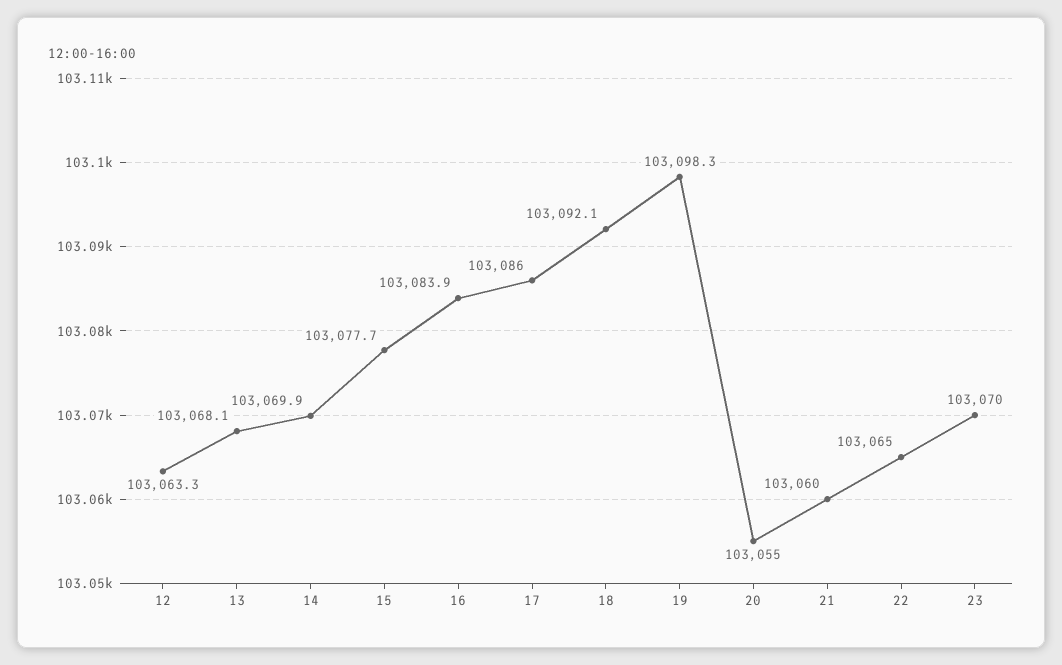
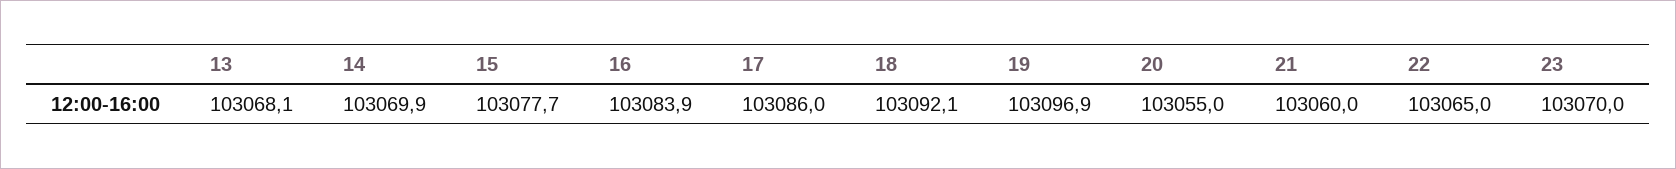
12: 103063.3 -> none
19: 103098.3 -> 103096.9

